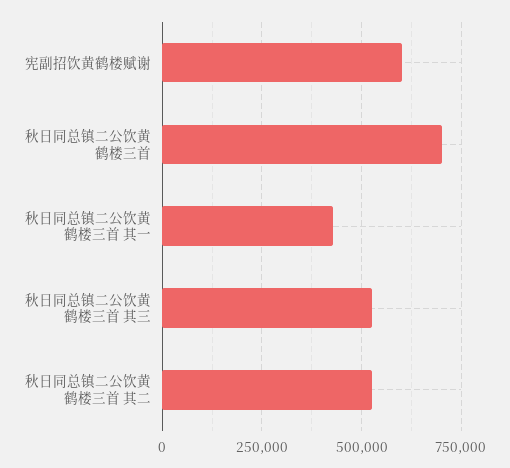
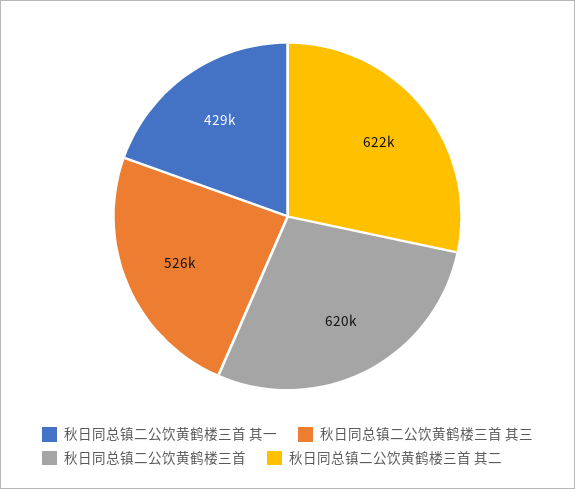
宪副招饮黄鹤楼赋谢: 600000 -> none
秋日同总镇二公饮黄鹤楼三首: 700000 -> 620000
秋日同总镇二公饮黄鹤楼三首 其二: 525000 -> 622000

